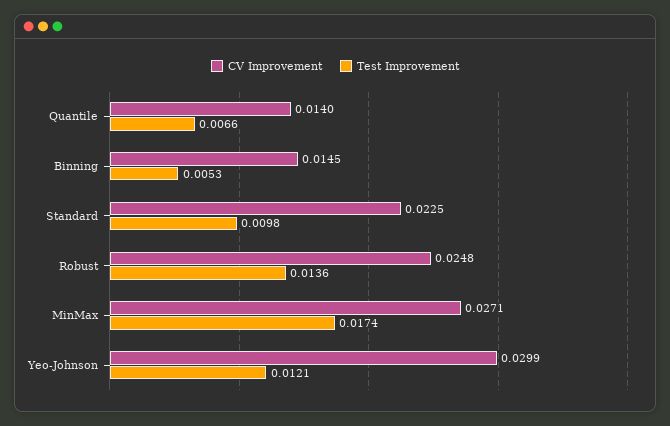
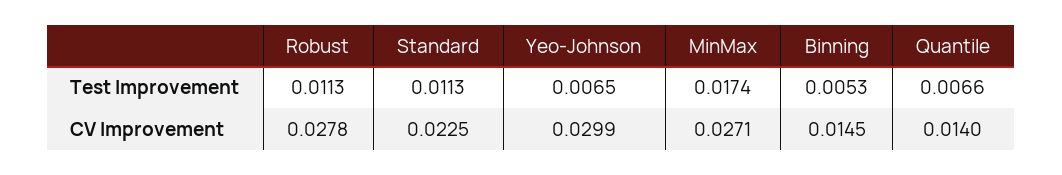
Test Improvement, Standard: 0.0098 -> 0.0113
CV Improvement, Robust: 0.0248 -> 0.0278
Test Improvement, Robust: 0.0136 -> 0.0113
Test Improvement, Yeo-Johnson: 0.0121 -> 0.0065

